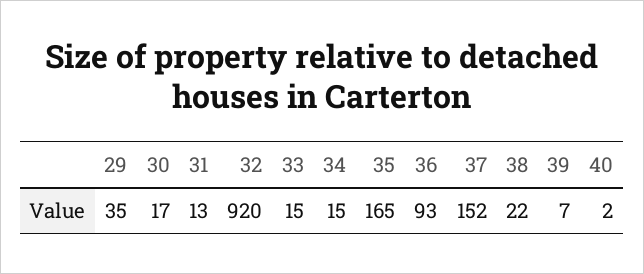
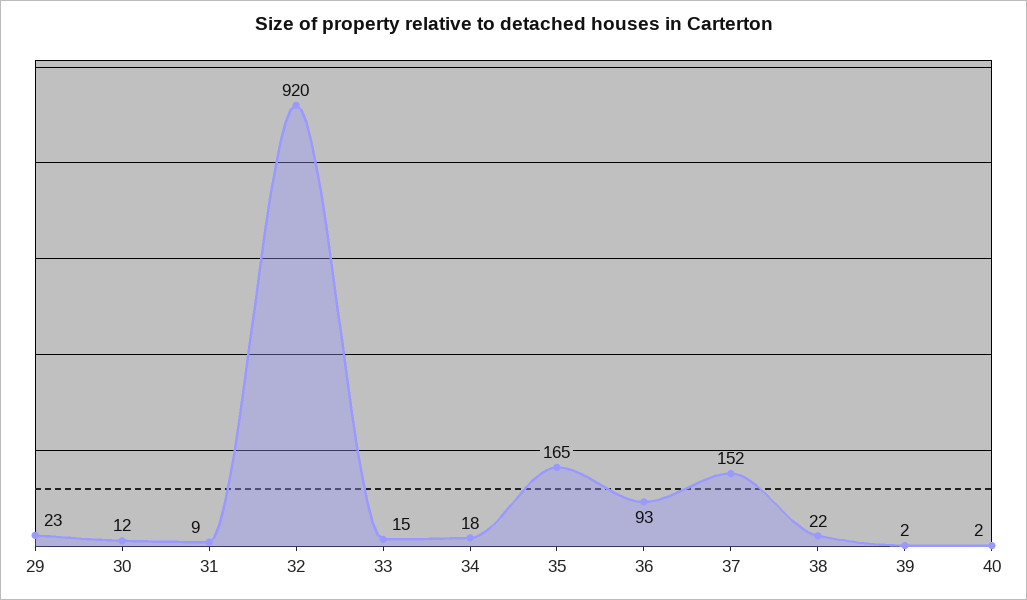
29: 35 -> 23
30: 17 -> 12
31: 13 -> 9
34: 15 -> 18
39: 7 -> 2

